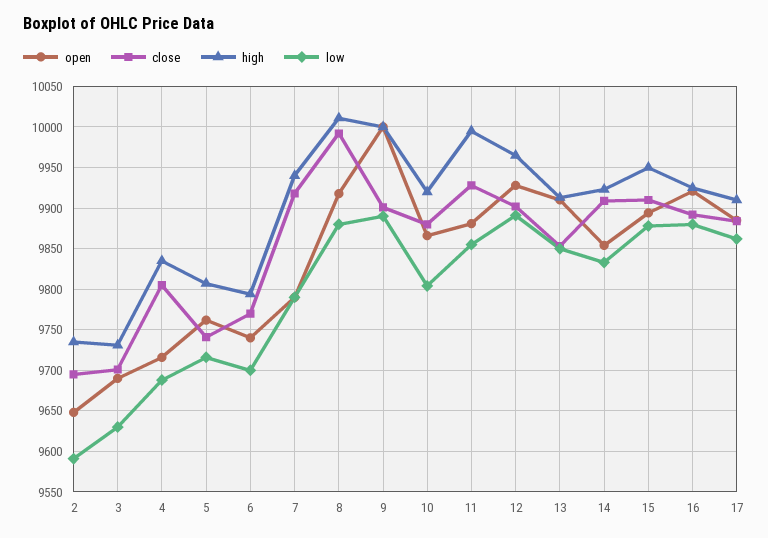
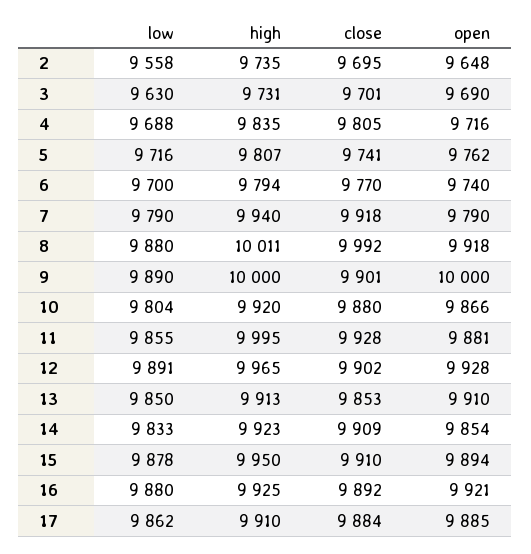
low, 2: 9590 -> 9558

